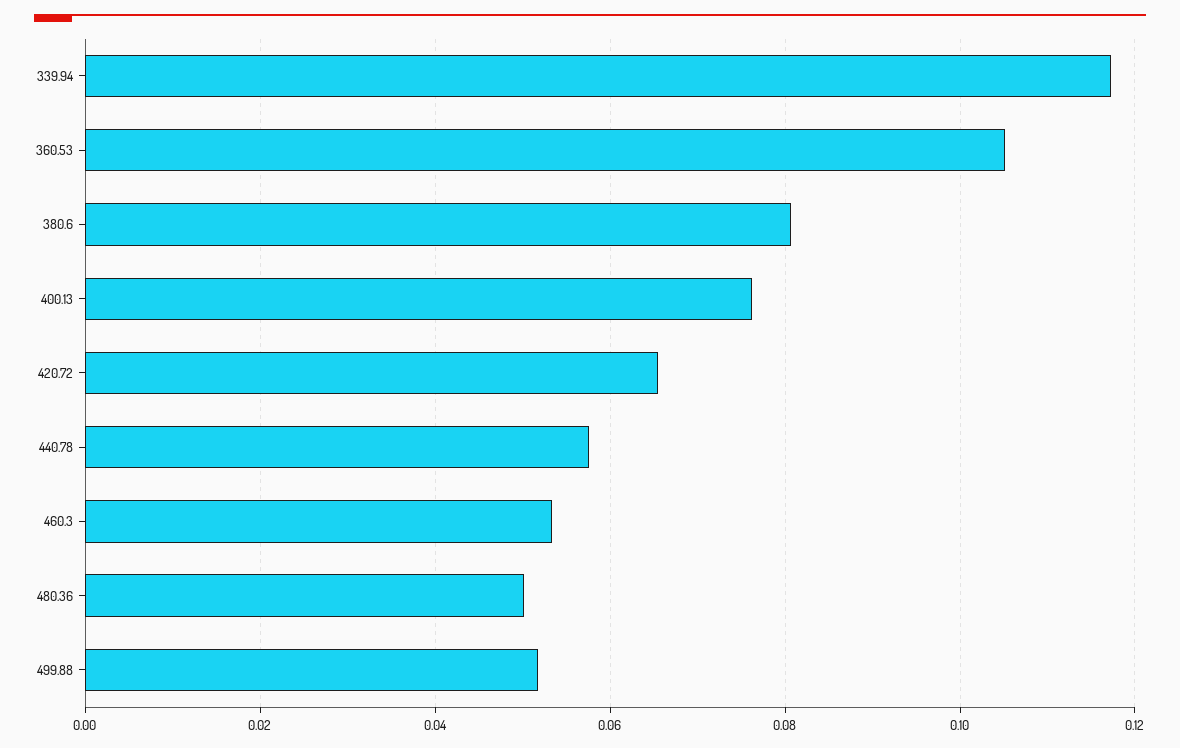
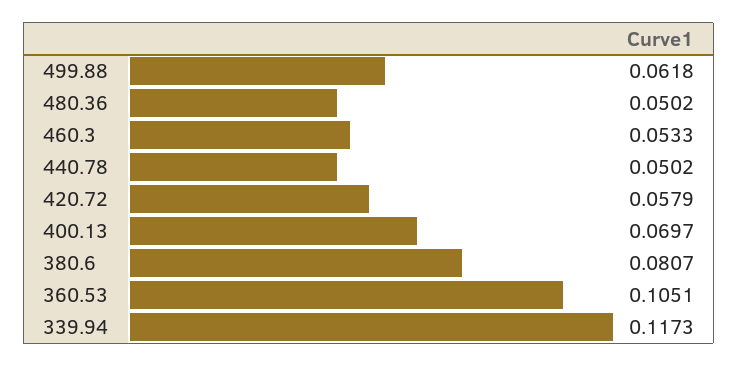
400.13: 0.076 -> 0.0697
420.72: 0.066 -> 0.0579
440.78: 0.058 -> 0.0502
499.88: 0.052 -> 0.0618

